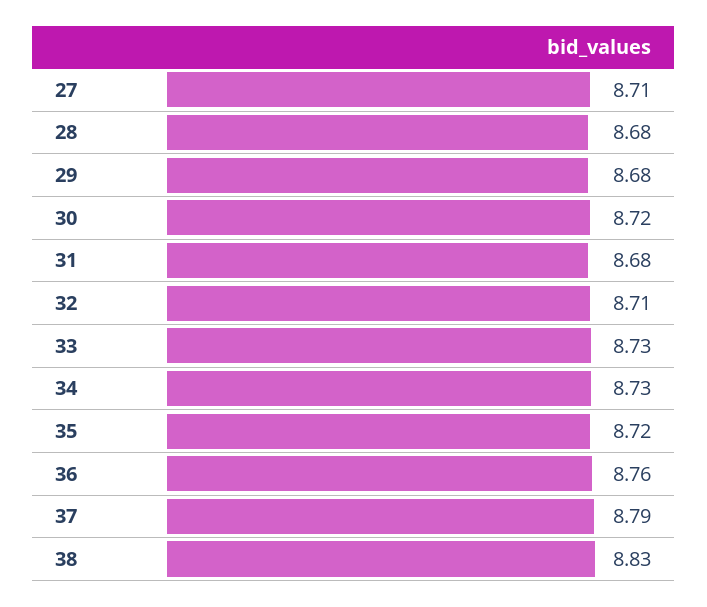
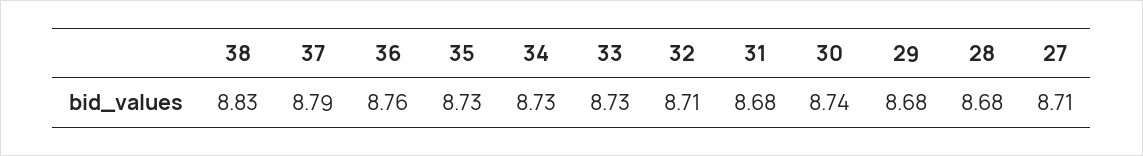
30: 8.72 -> 8.74
35: 8.72 -> 8.73

